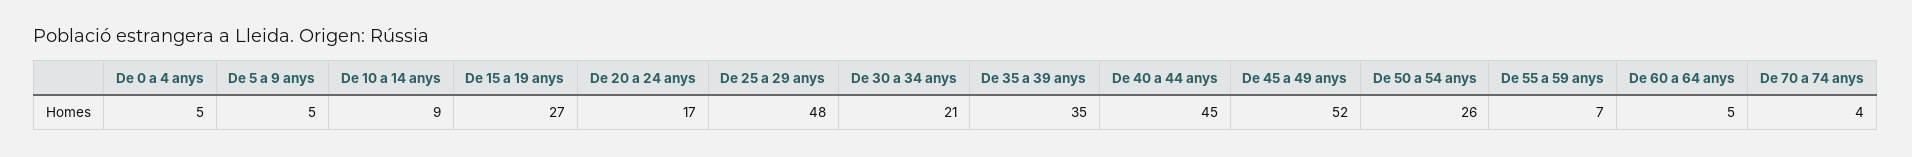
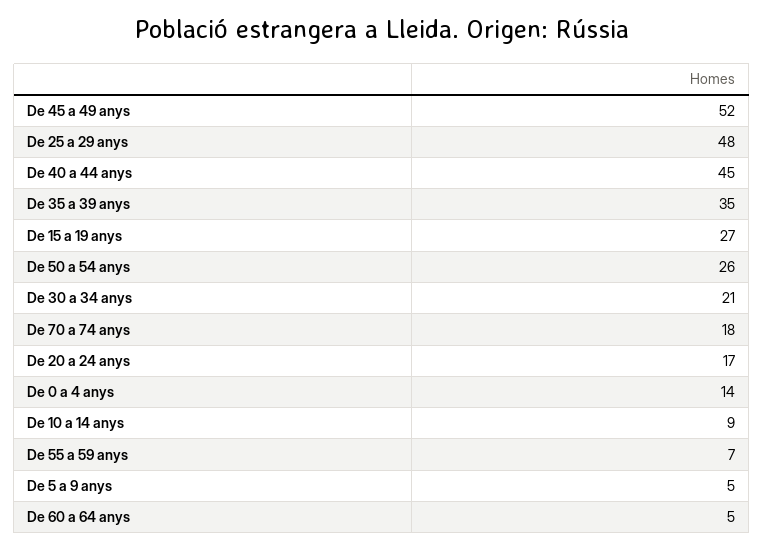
De 0 a 4 anys: 5 -> 14
De 70 a 74 anys: 4 -> 18

